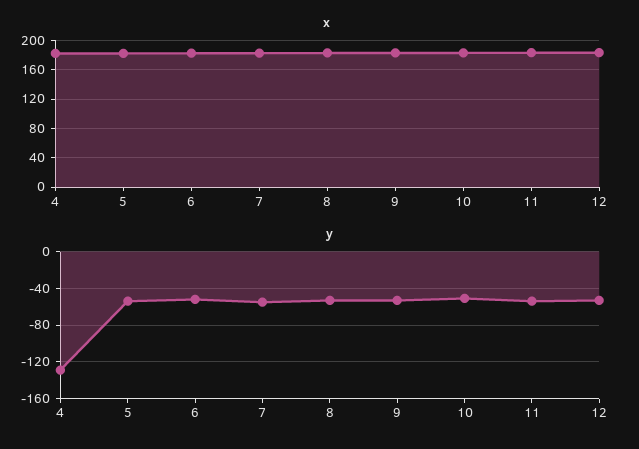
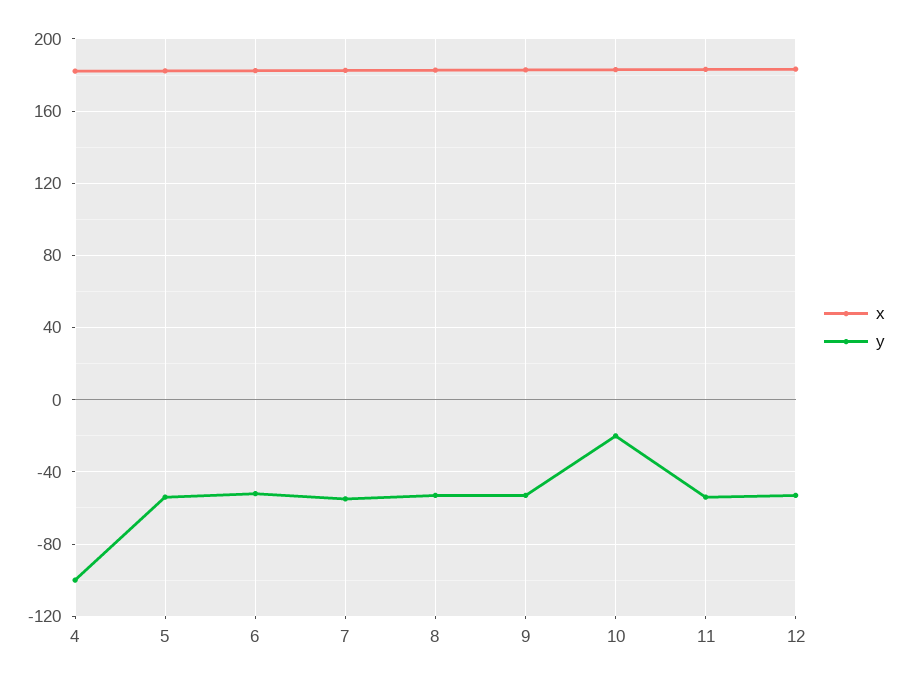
y, 4: -130 -> -100
y, 10: -50 -> -20

